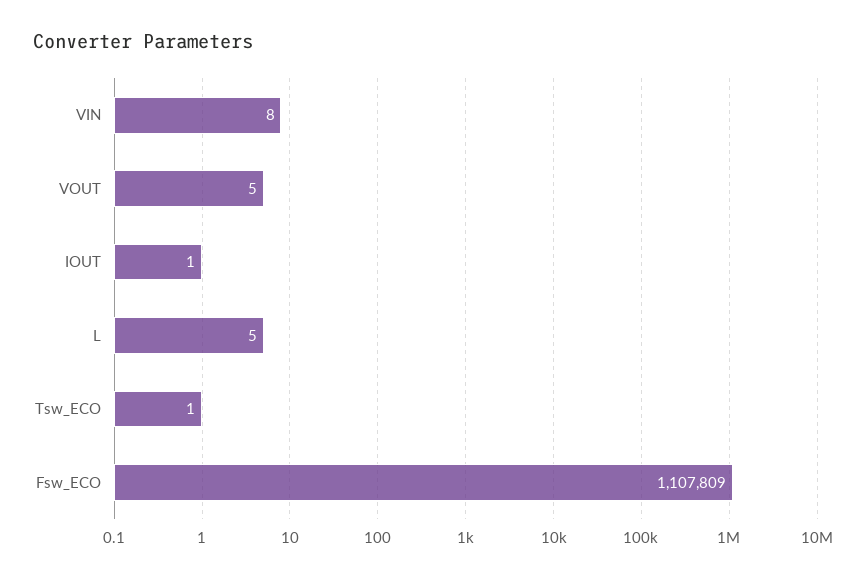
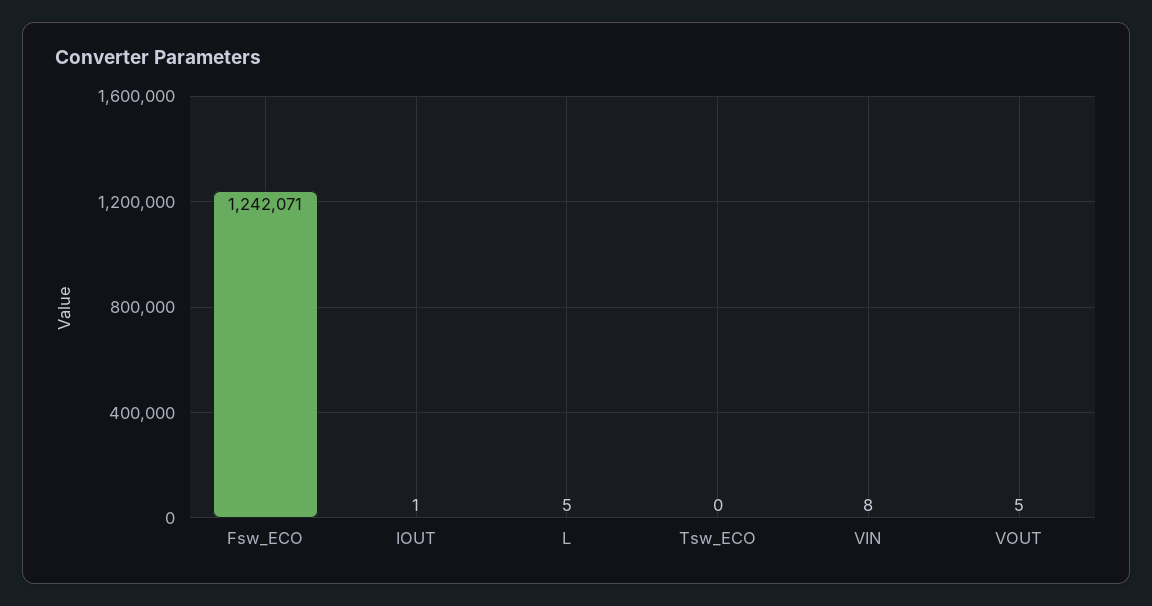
Tsw_ECO: 1 -> 0
Fsw_ECO: 1107809 -> 1242071

